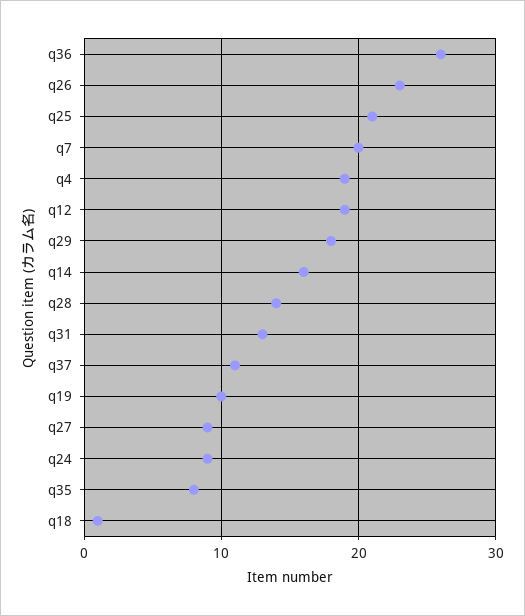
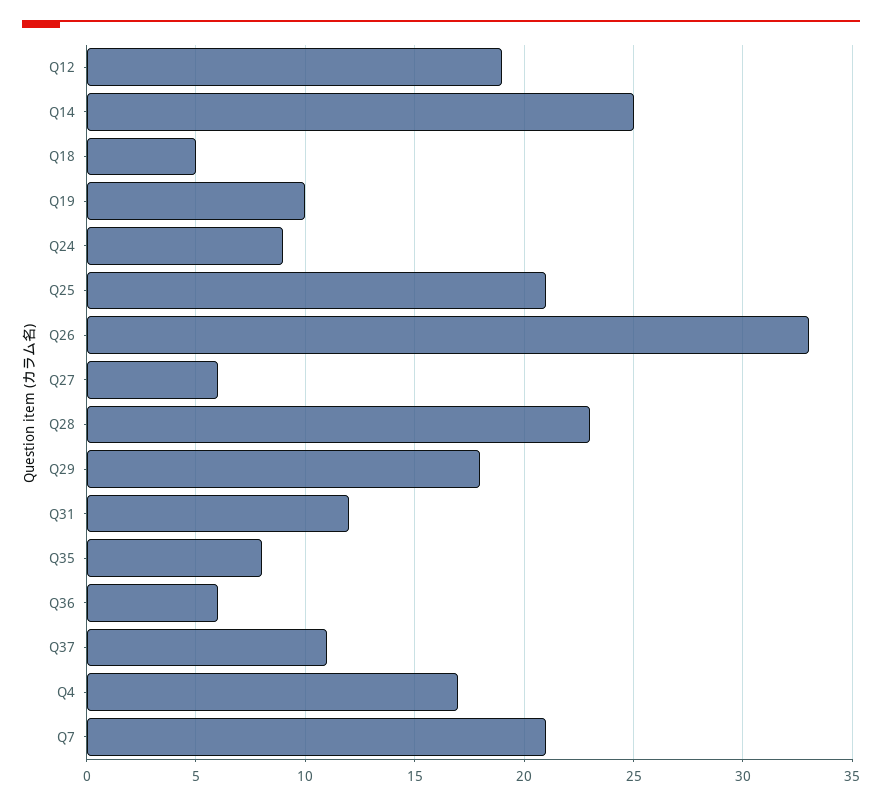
q36: 26 -> 6
q26: 23 -> 33
q7: 20 -> 21
q4: 19 -> 17
q14: 16 -> 25
q28: 14 -> 23
q31: 13 -> 12
q27: 9 -> 6
q18: 1 -> 5

